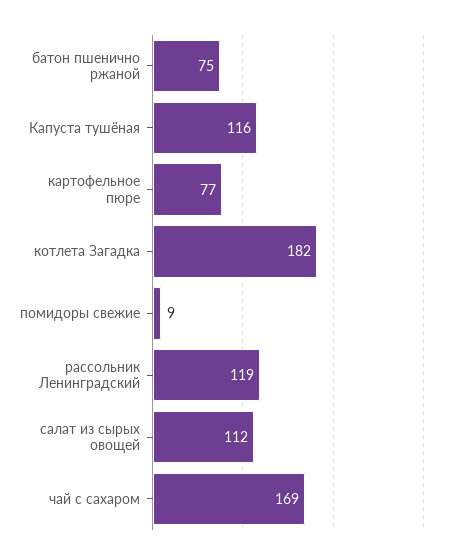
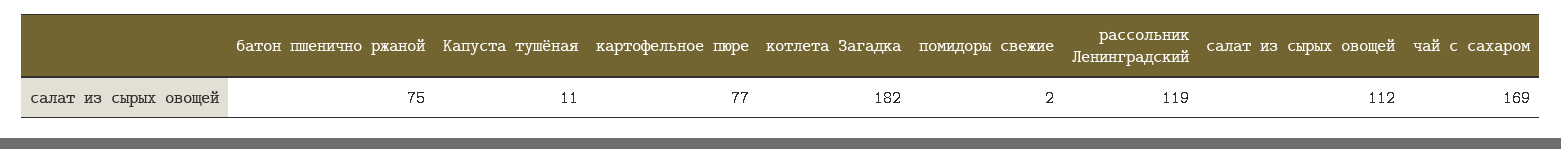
Капуста тушёная: 116 -> 11
помидоры свежие: 9 -> 2

